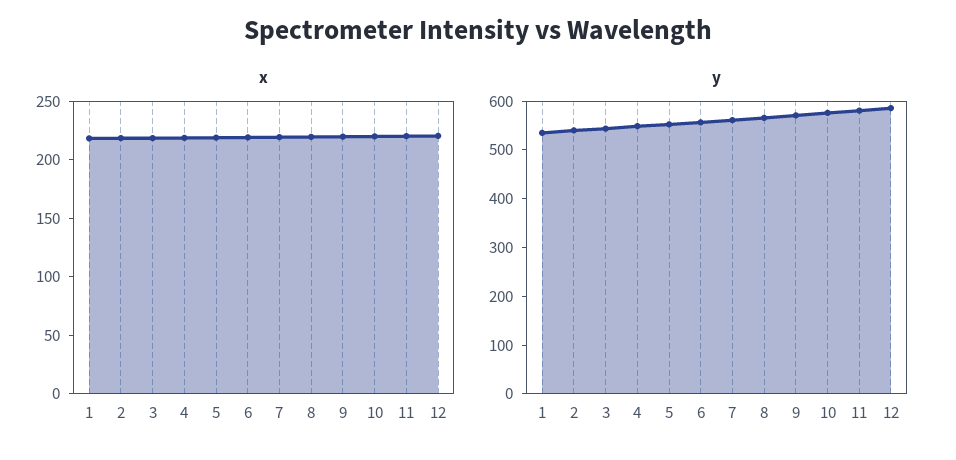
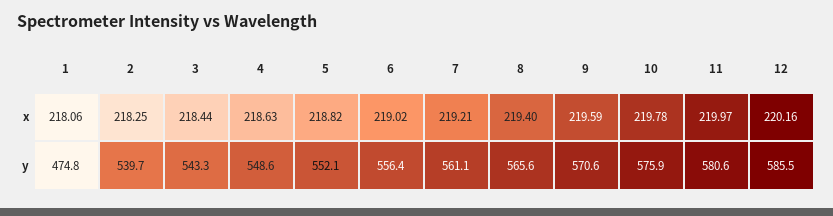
y, 1: 540 -> 474.8

